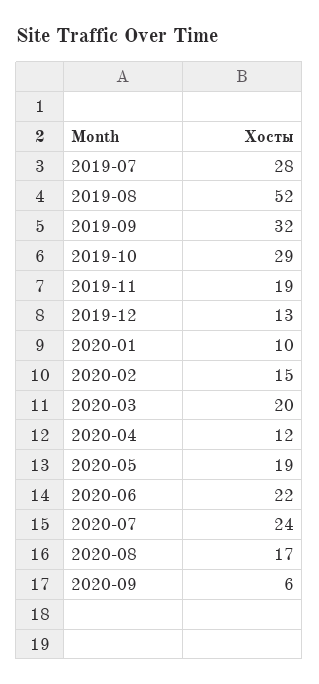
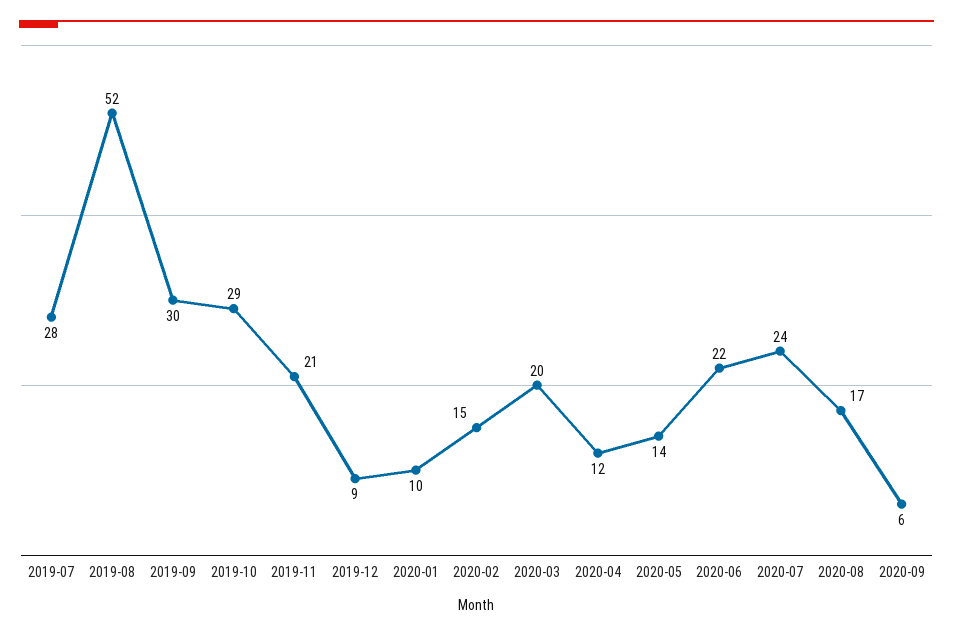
2019-09: 32 -> 30
2019-11: 19 -> 21
2019-12: 13 -> 9
2020-05: 19 -> 14

